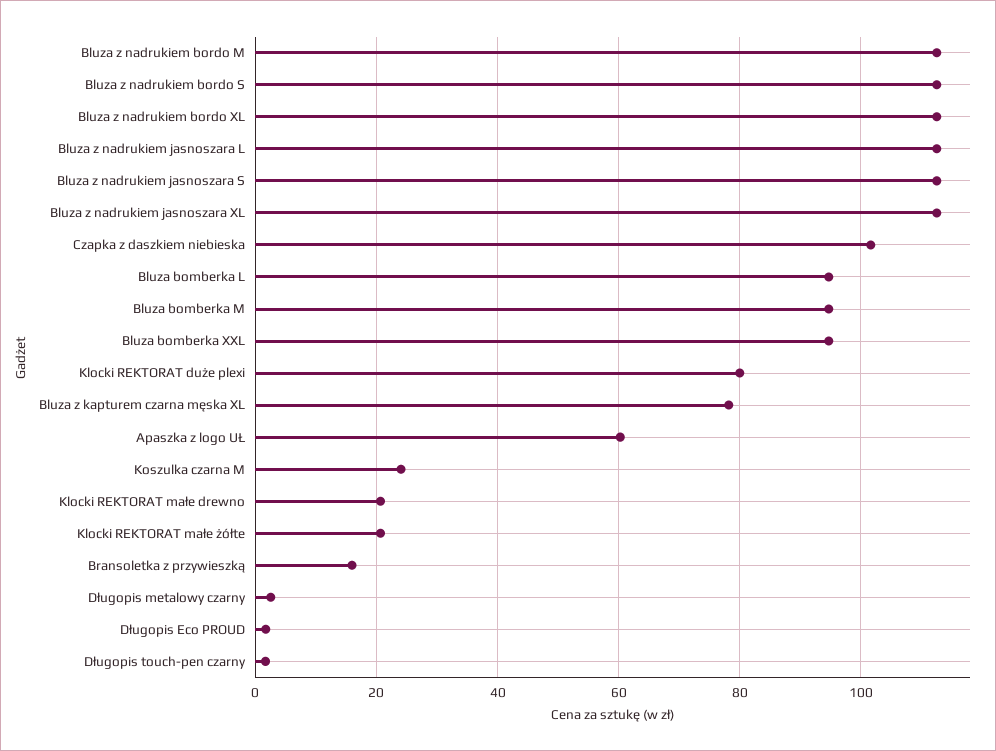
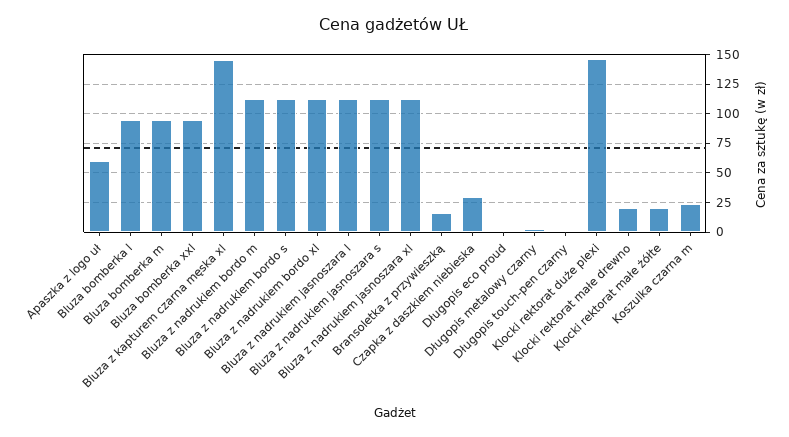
Czapka z daszkiem niebieska: 102 -> 25
Klocki REKTORAT duże plexi: 80 -> 150
Bluza z kapturem czarna męska XL: 78 -> 150

